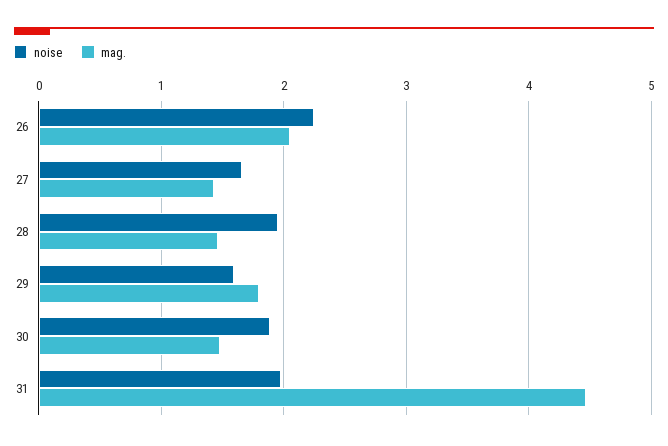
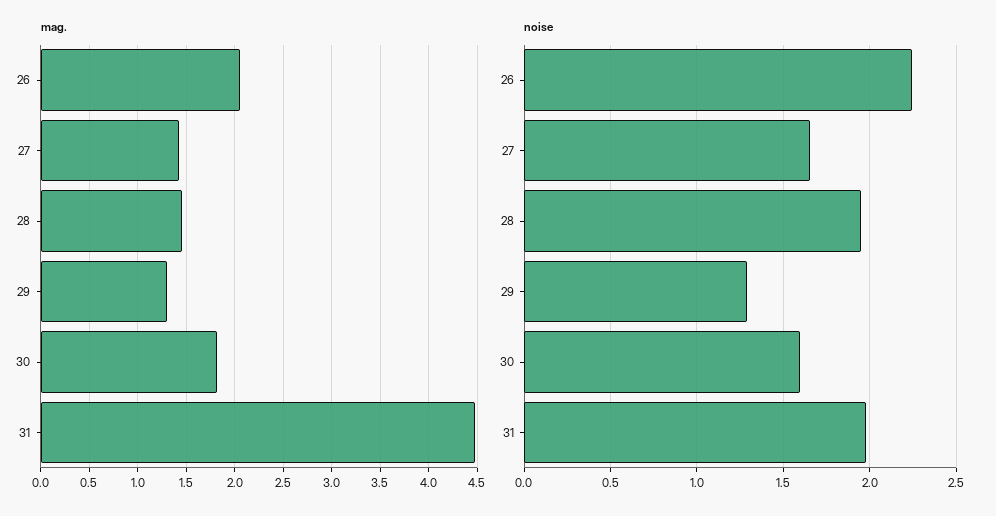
noise, 29: 1.6 -> 1.3
mag., 29: 1.8 -> 1.3
noise, 30: 1.9 -> 1.6
mag., 30: 1.5 -> 1.8

